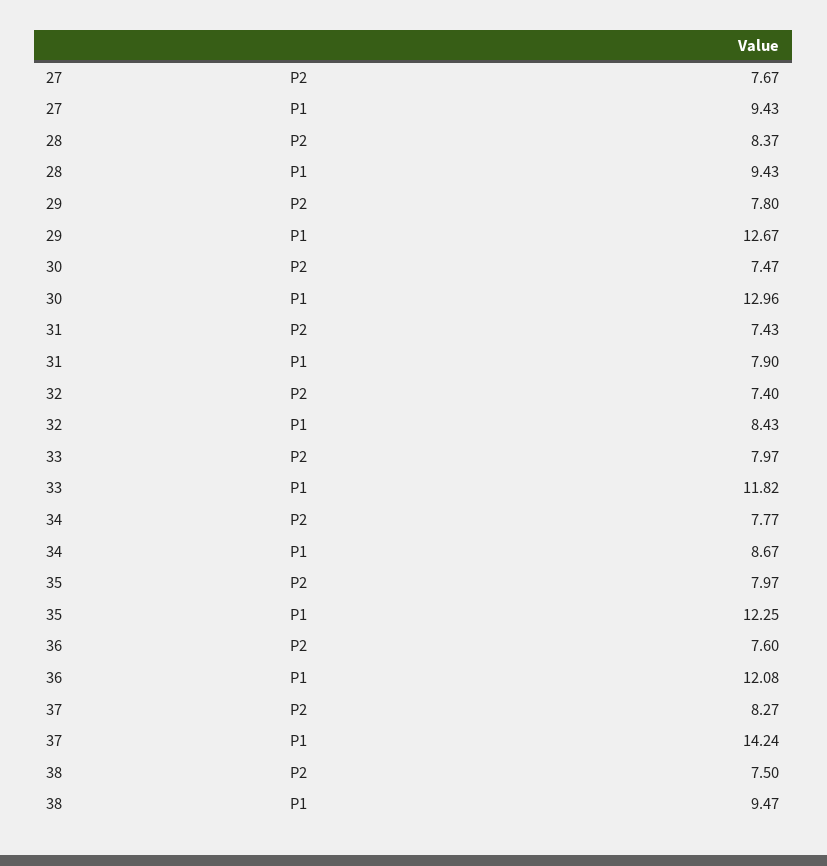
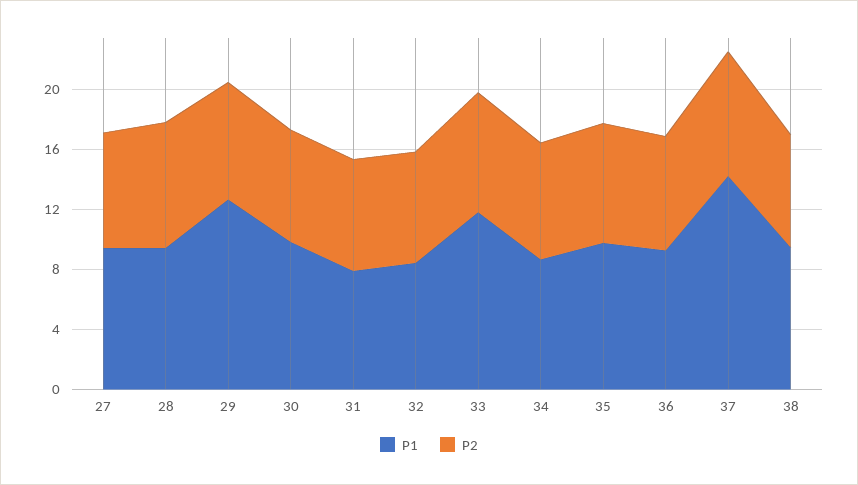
P1, 30: 12.96 -> 10
P1, 35: 12.25 -> 10
P1, 36: 12.08 -> 9

